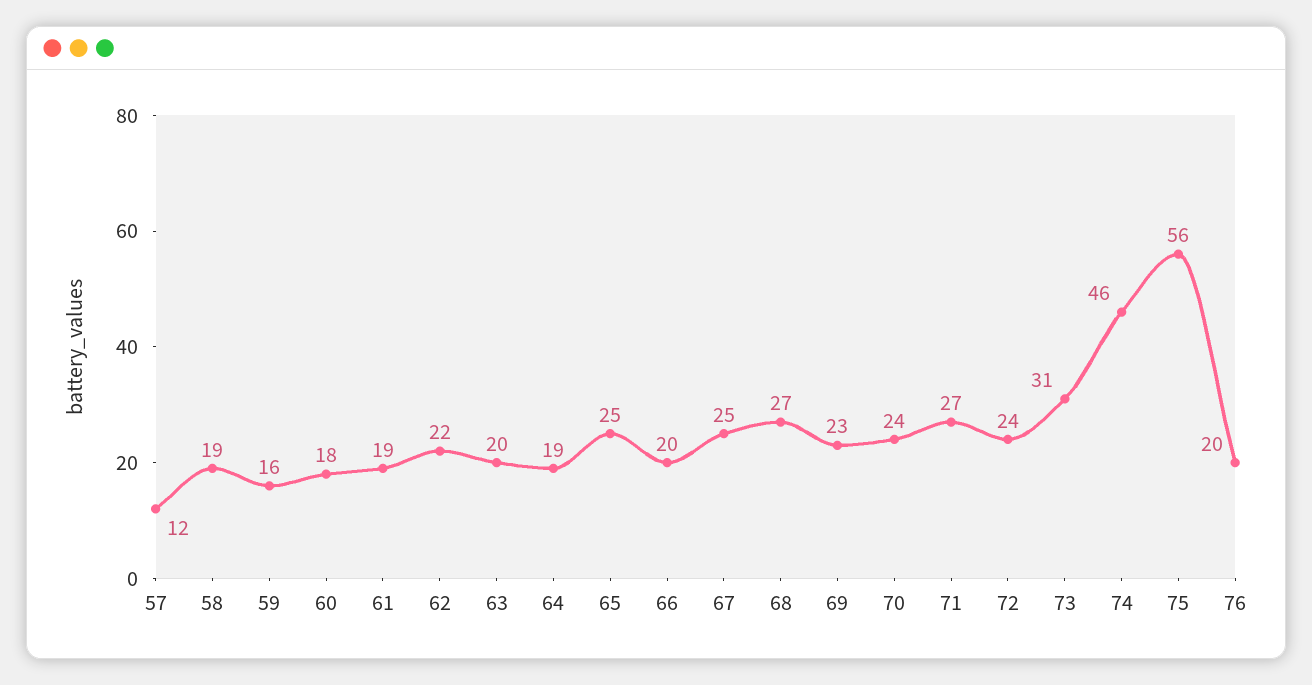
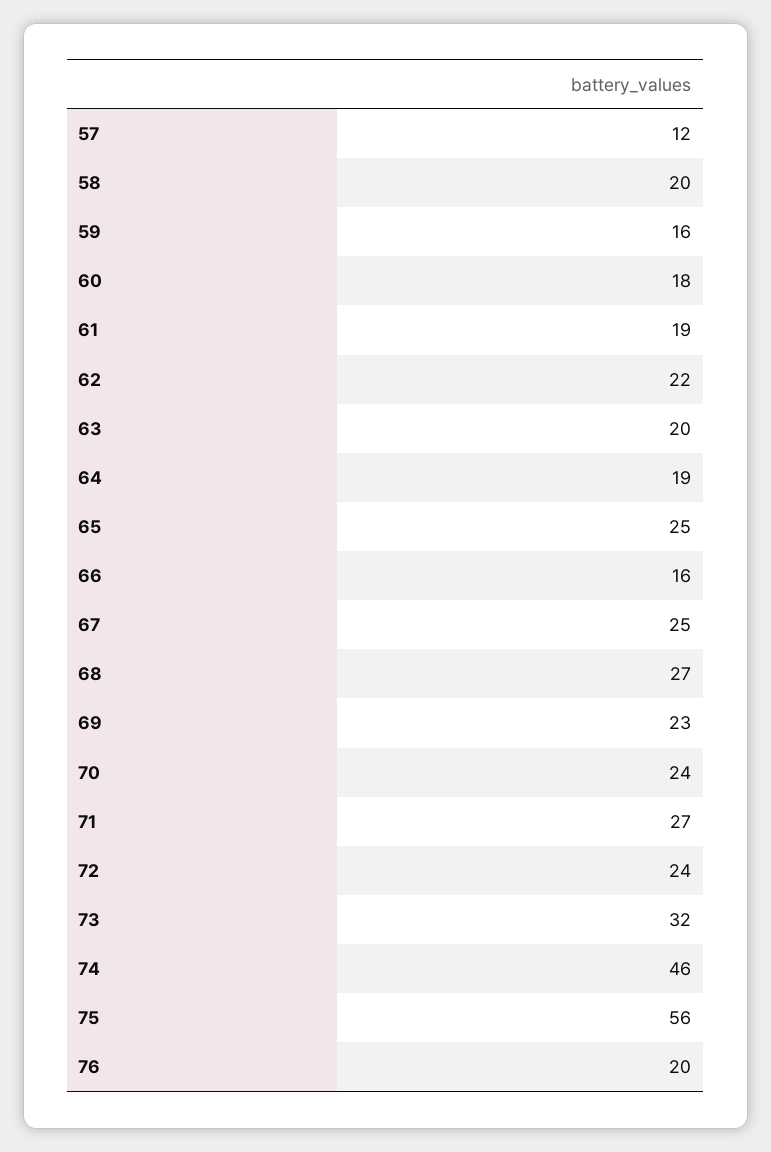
58: 19 -> 20
66: 20 -> 16
73: 31 -> 32

